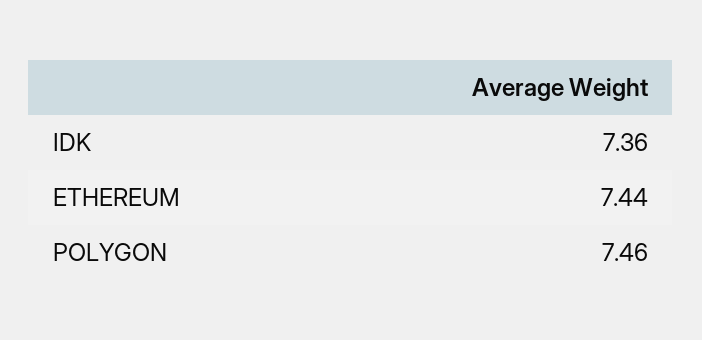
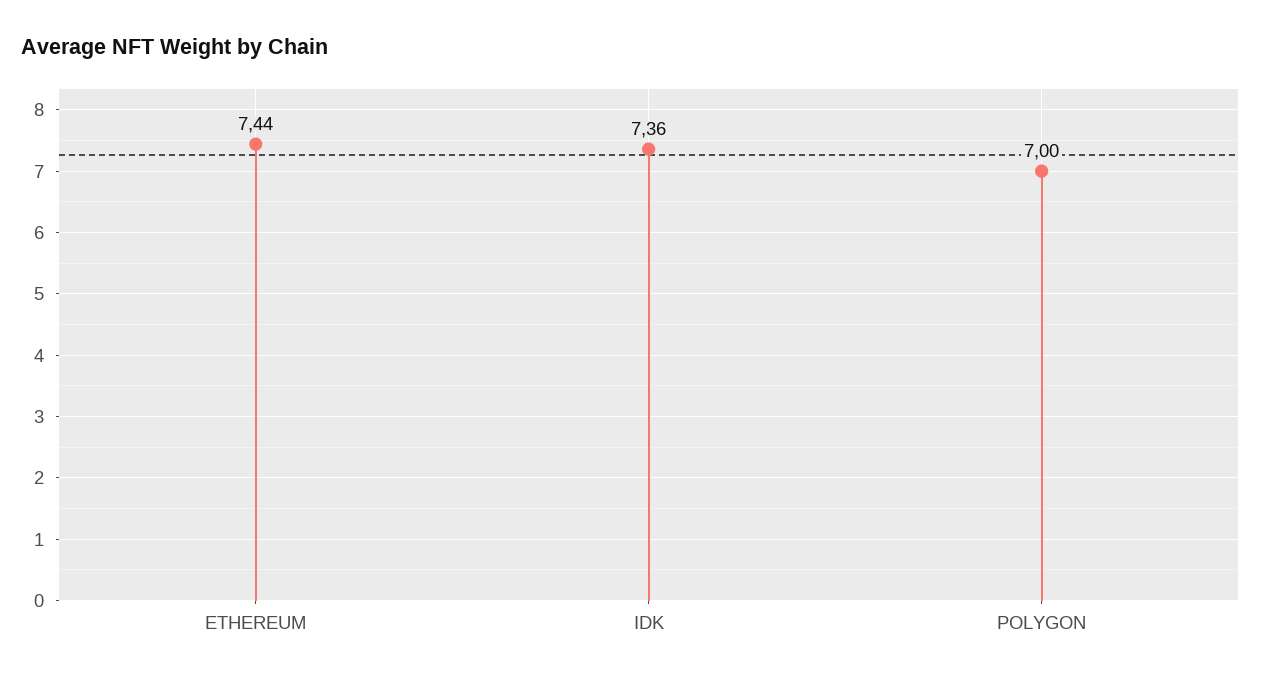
POLYGON: 7.46 -> 7

